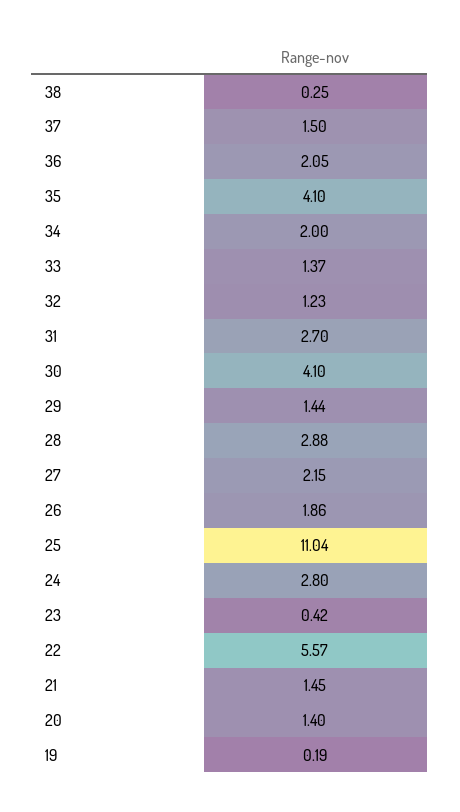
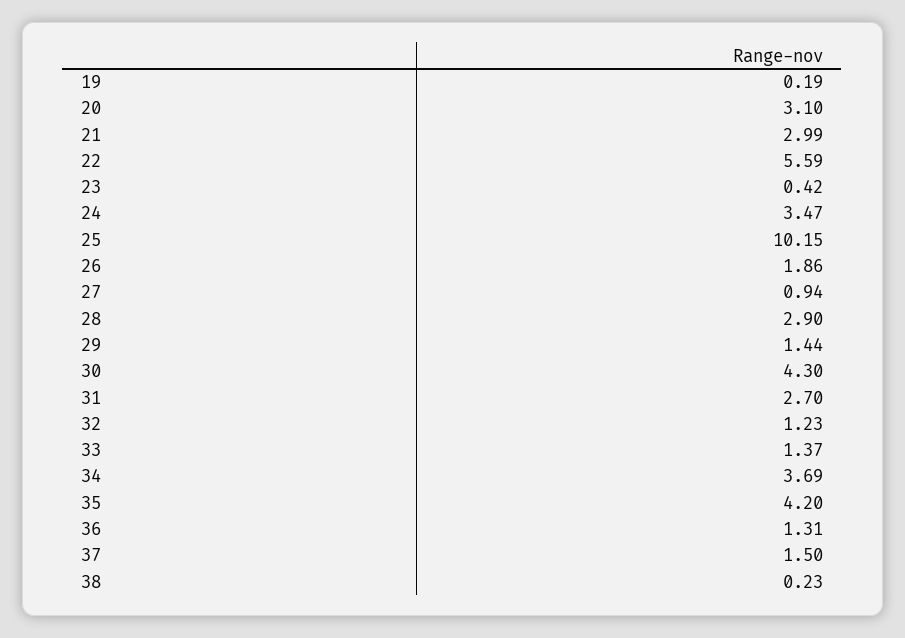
38: 0.25 -> 0.23
36: 2.05 -> 1.31
35: 4.1 -> 4.2
34: 2 -> 3.69
30: 4.1 -> 4.3
28: 2.88 -> 2.9
27: 2.15 -> 0.94
25: 11.04 -> 10.15
24: 2.8 -> 3.47
22: 5.57 -> 5.59
21: 1.45 -> 2.99
20: 1.4 -> 3.1

